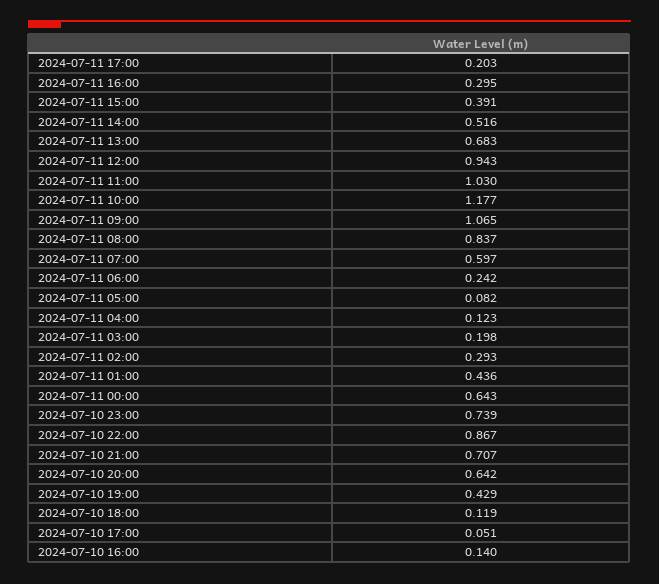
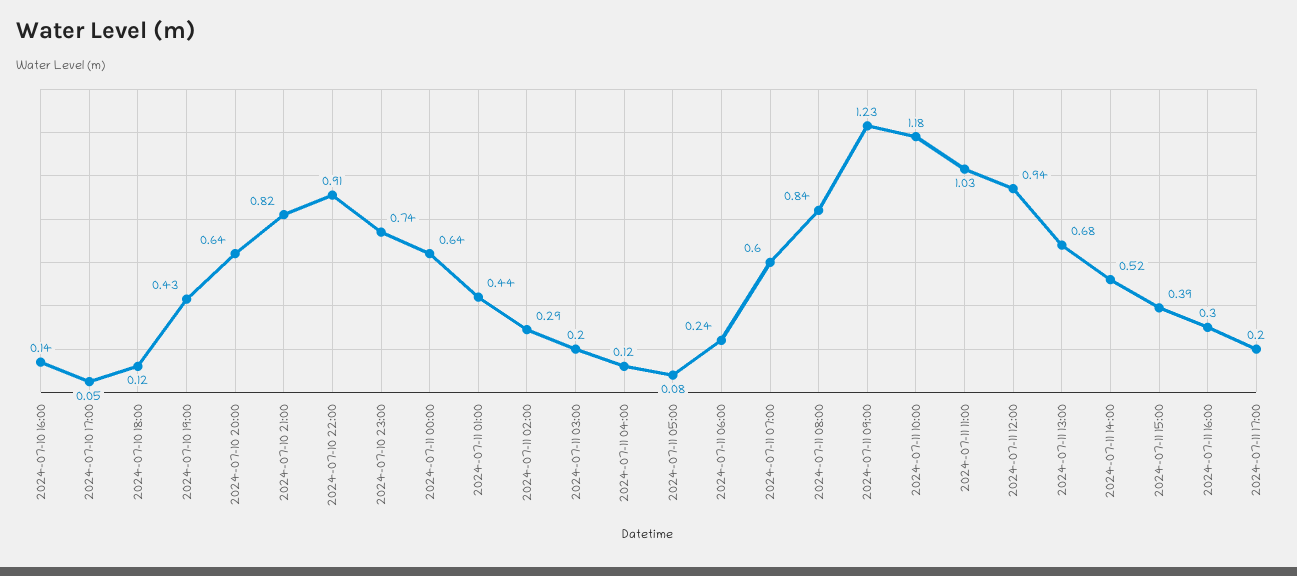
2024-07-11 09:00: 1.065 -> 1.23
2024-07-10 22:00: 0.867 -> 0.91
2024-07-10 21:00: 0.707 -> 0.82

